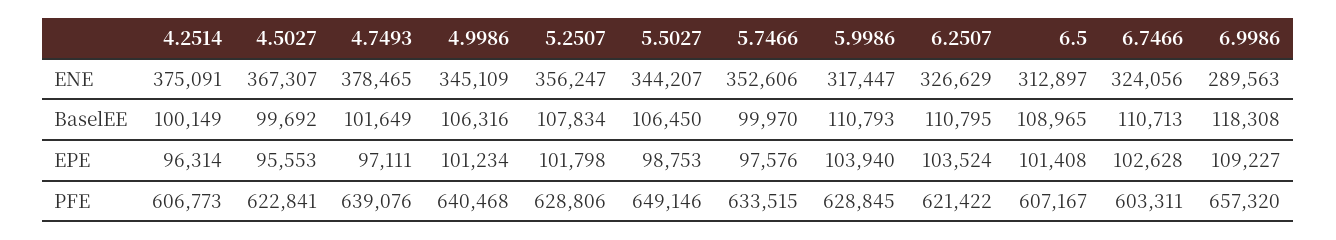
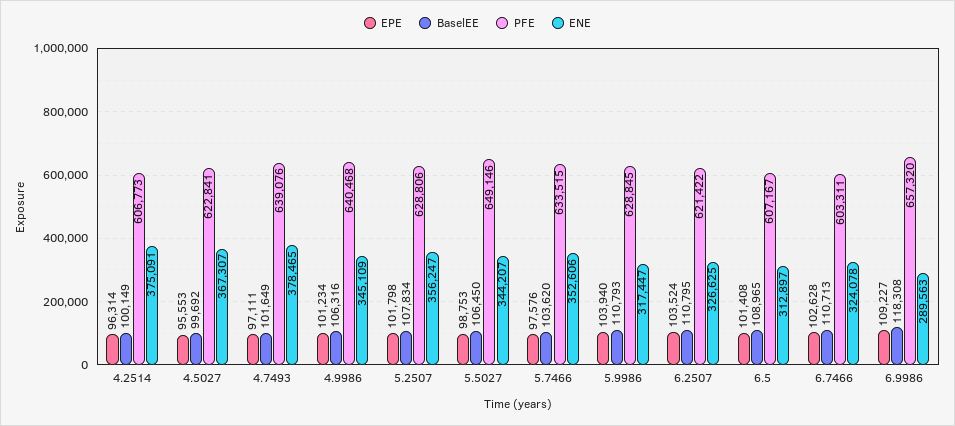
ENE, 6.2507: 326629 -> 326625
ENE, 6.7466: 324056 -> 324078
BaselEE, 5.7466: 99970 -> 103620

